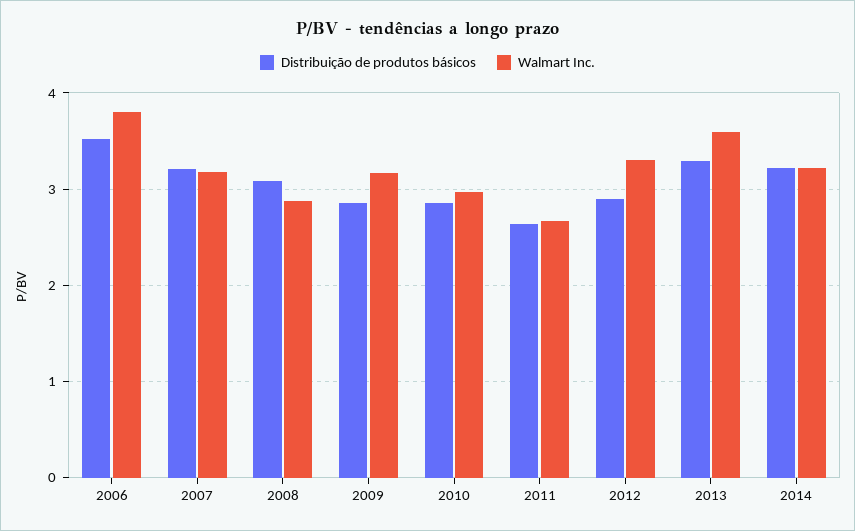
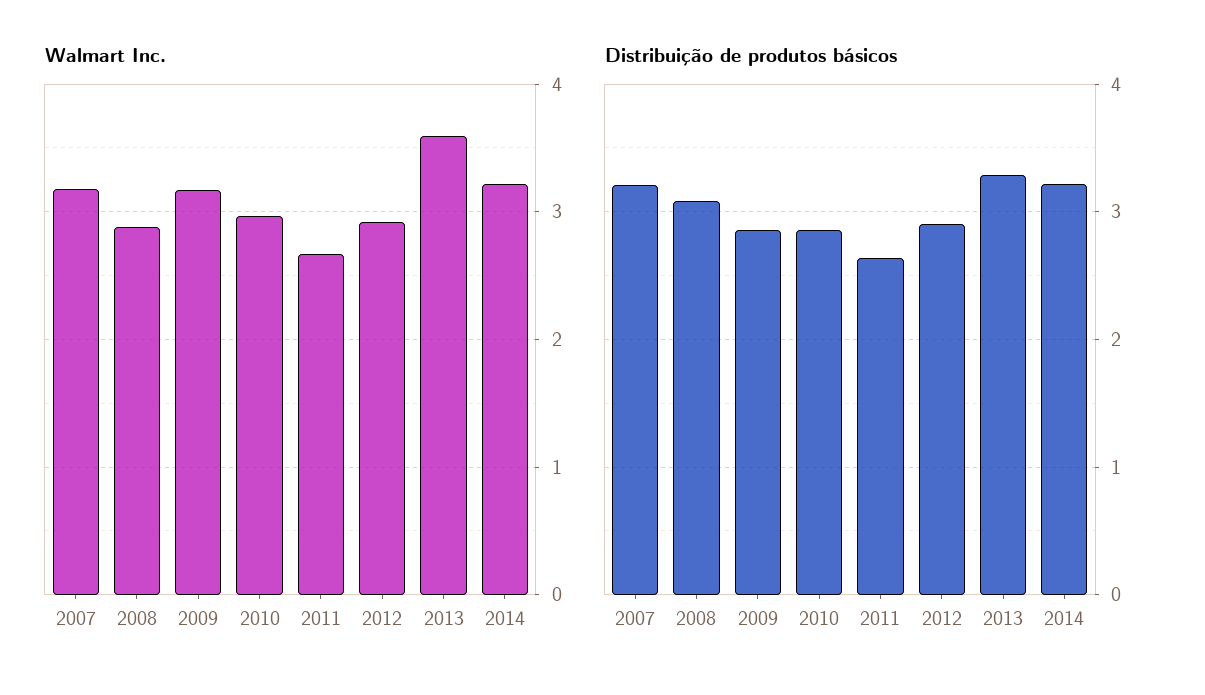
Distribuição de produtos básicos, 2006: 3.5 -> none
Walmart Inc., 2006: 3.8 -> none
Walmart Inc., 2012: 3.3 -> 2.9

